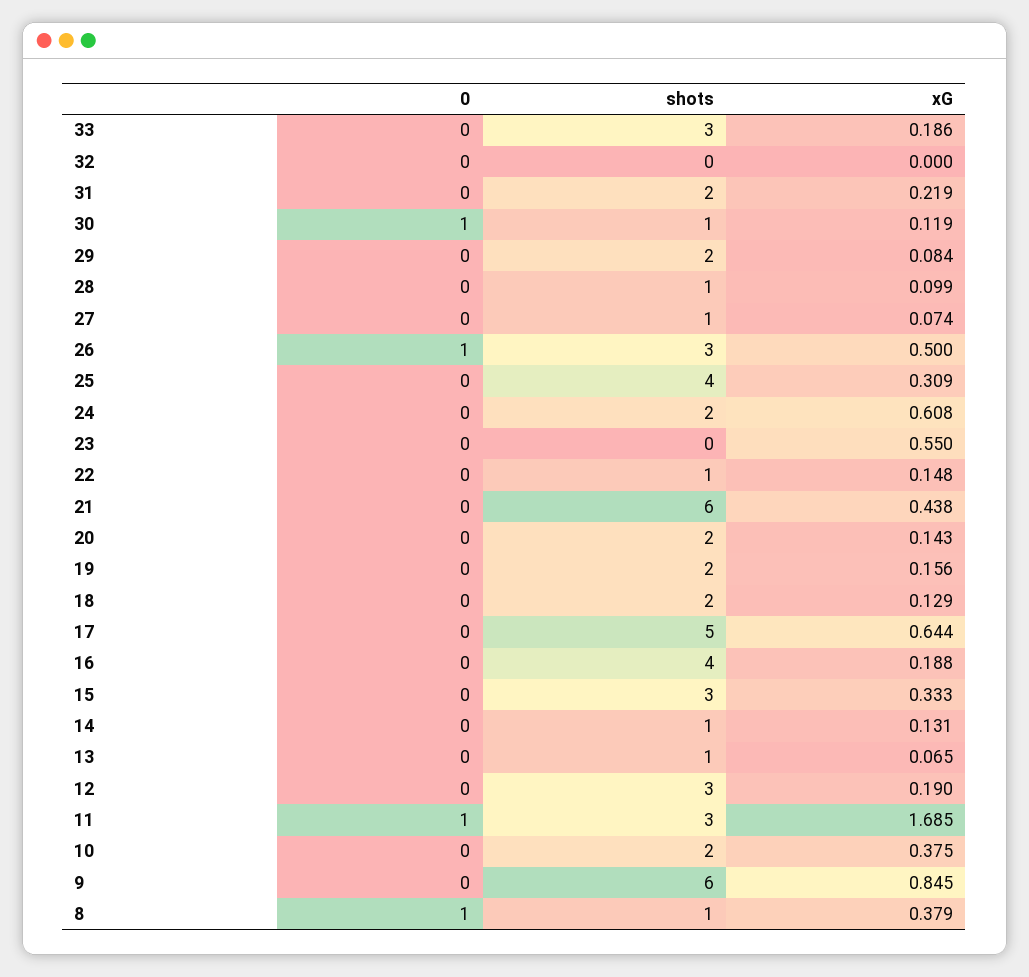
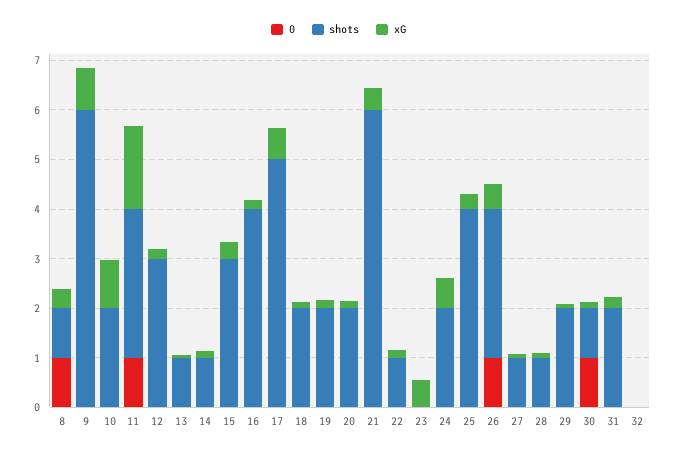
0, 33: 0 -> none
shots, 33: 3 -> none
xG, 33: 0.186 -> none
xG, 10: 0.375 -> 1

